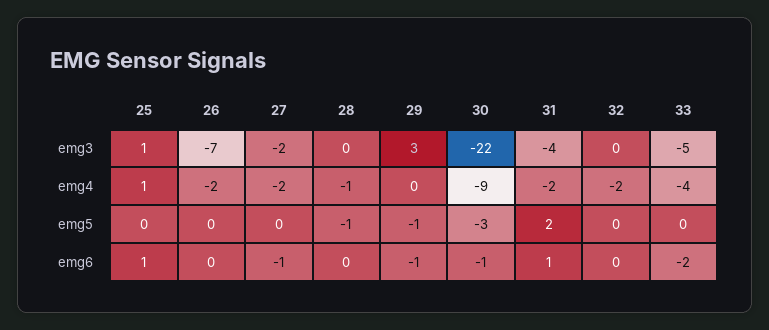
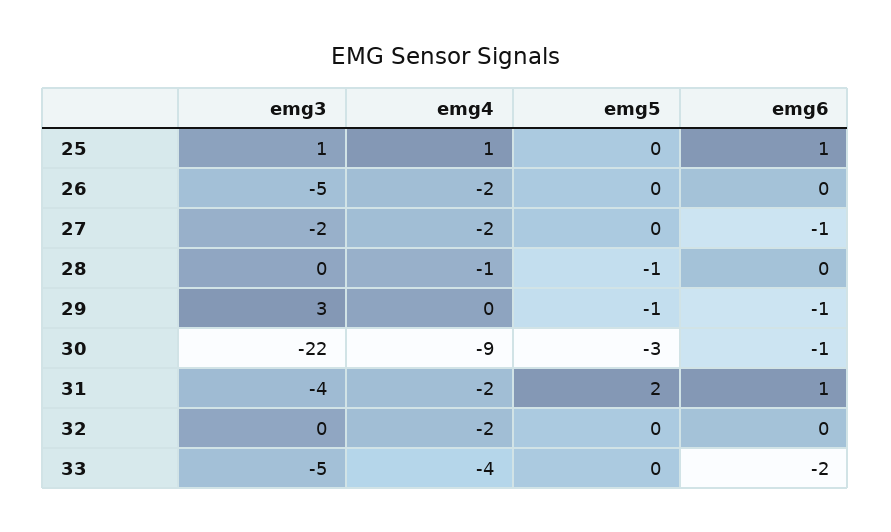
26, emg3: -7 -> -5

